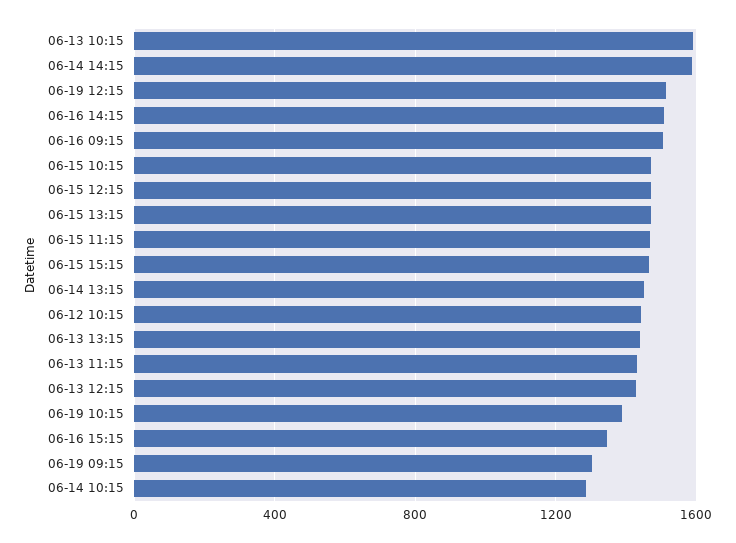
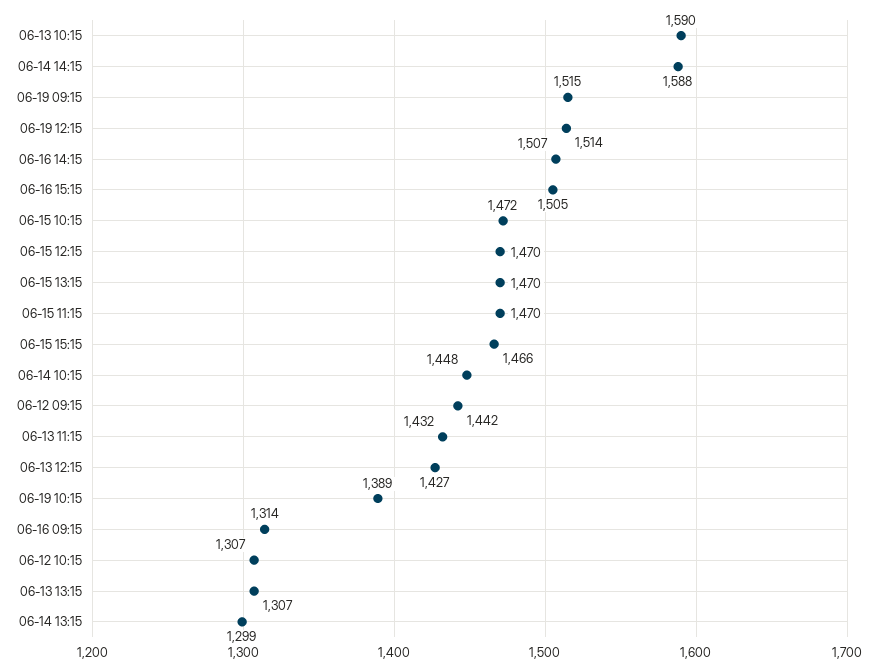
06-16 09:15: 1500 -> 1314
06-14 13:15: 1450 -> 1299
06-12 10:15: 1450 -> 1307
06-13 13:15: 1450 -> 1307
06-16 15:15: 1350 -> 1505
06-19 09:15: 1300 -> 1515
06-14 10:15: 1300 -> 1448
06-12 09:15: none -> 1442

